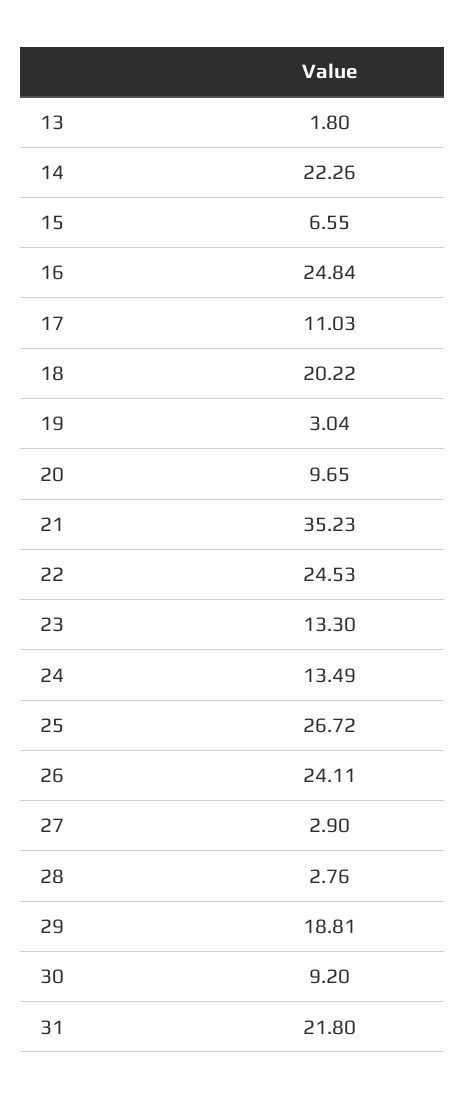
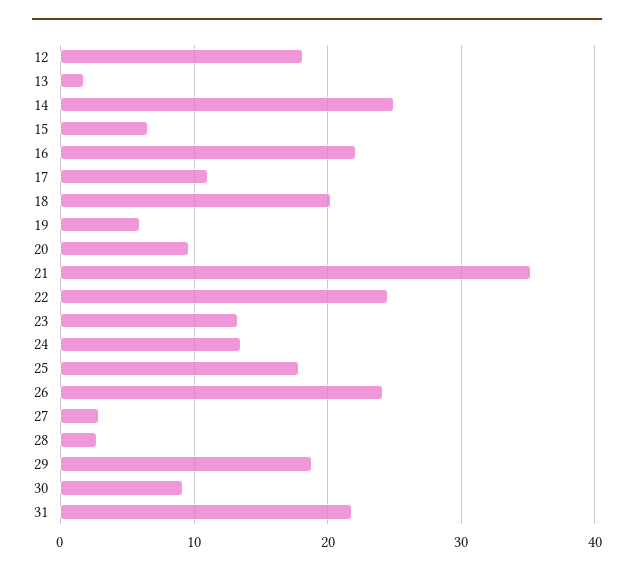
14: 22.26 -> 25
16: 24.84 -> 22
19: 3.04 -> 6
25: 26.72 -> 18
12: none -> 18

